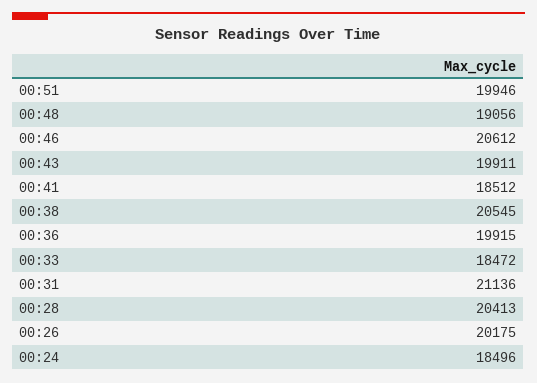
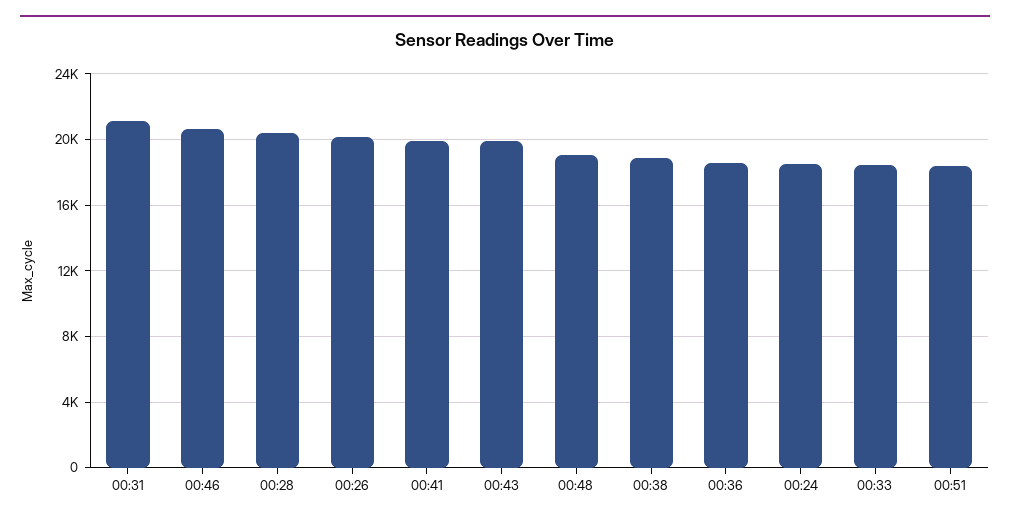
00:51: 19946 -> 18500
00:41: 18512 -> 20000
00:38: 20545 -> 19000
00:36: 19915 -> 18500

